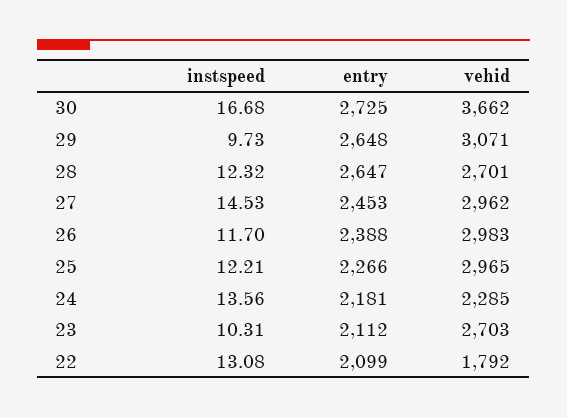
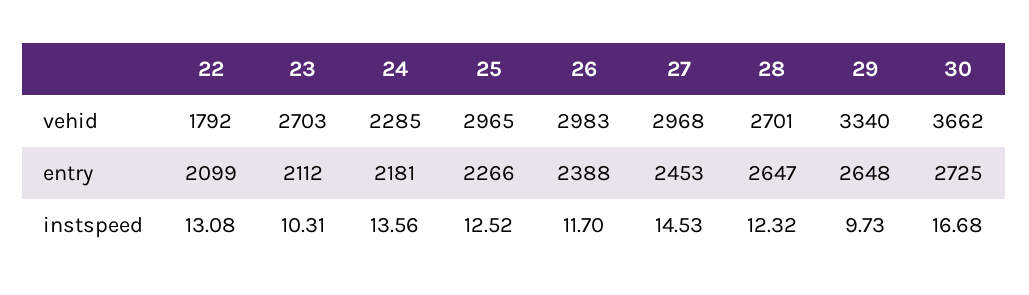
vehid, 29: 3071 -> 3340
vehid, 27: 2962 -> 2968
instspeed, 25: 12.21 -> 12.52

